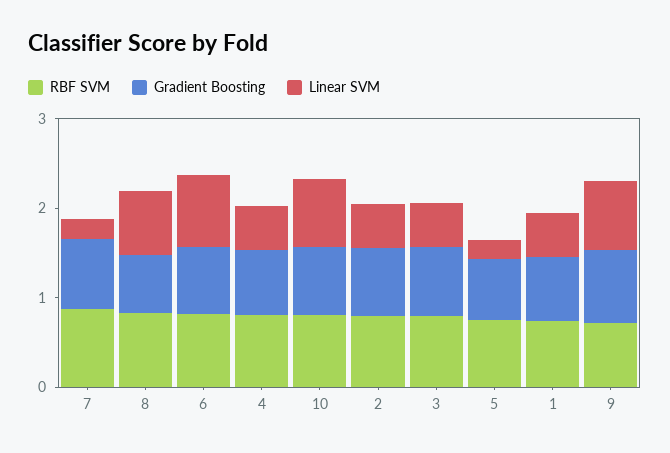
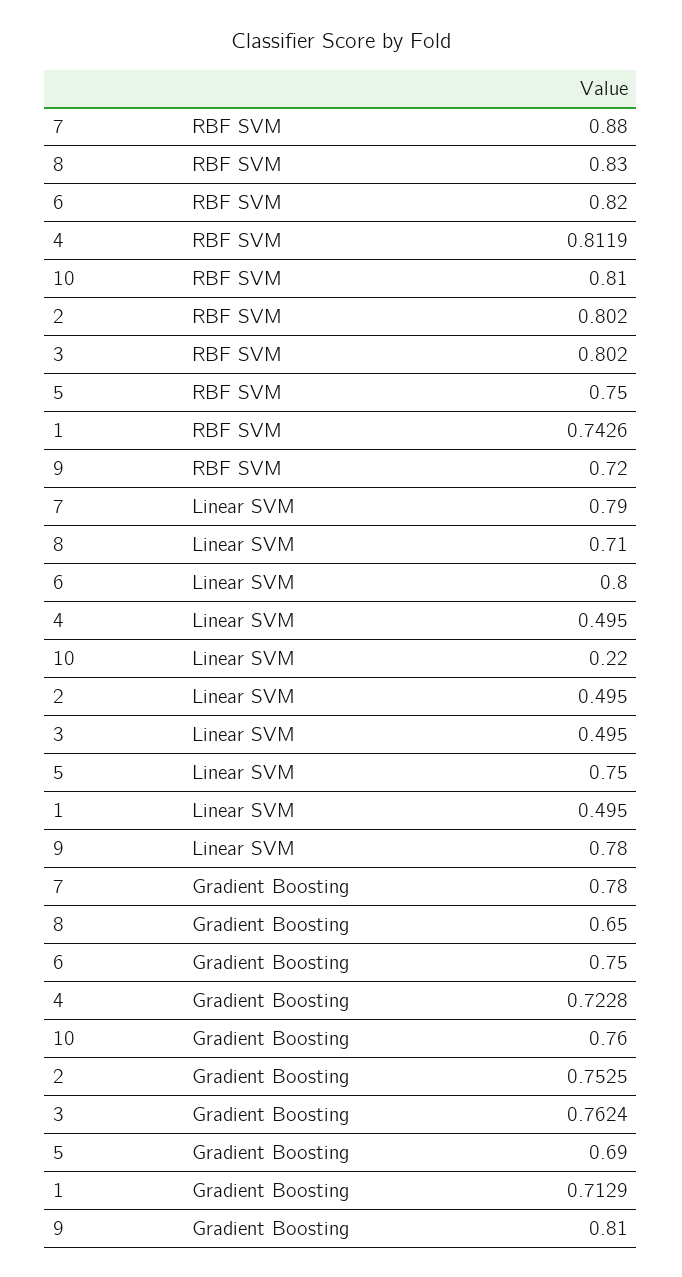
Linear SVM, 7: 0.2 -> 0.79
Linear SVM, 10: 0.8 -> 0.22
Linear SVM, 5: 0.2 -> 0.75

